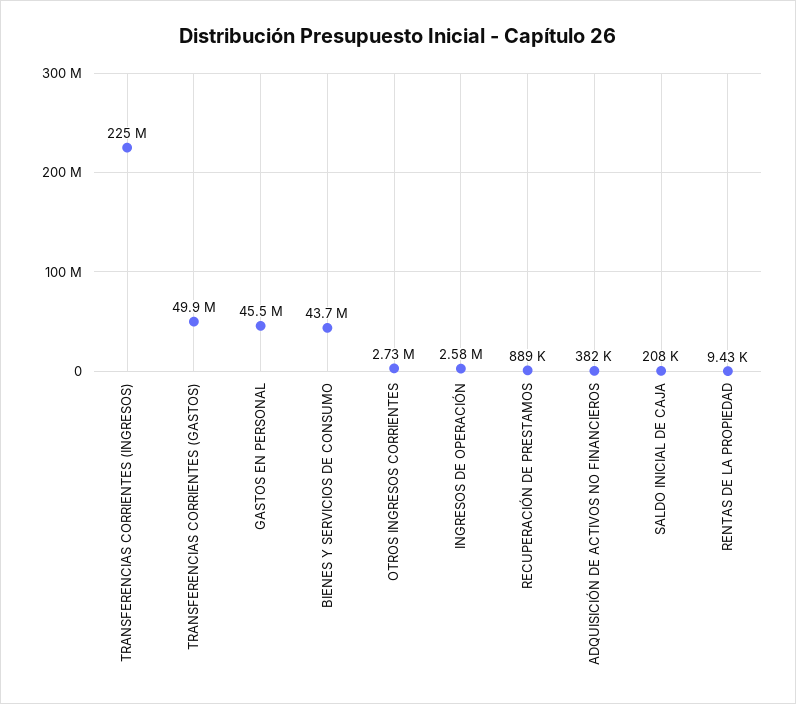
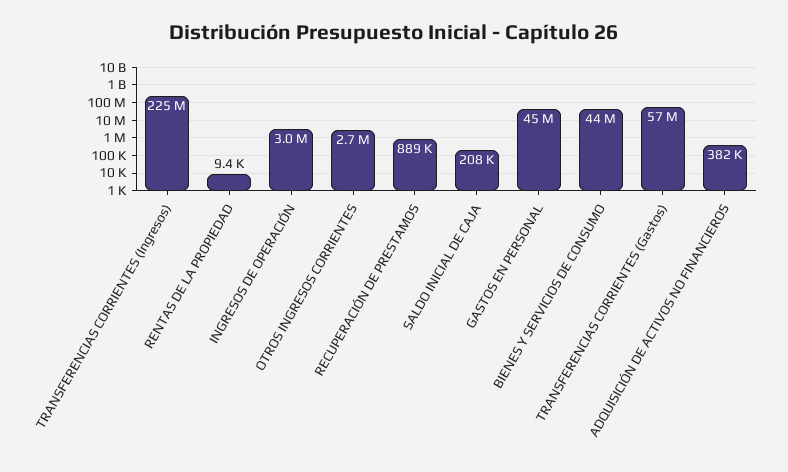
TRANSFERENCIAS CORRIENTES (GASTOS): 49900000 -> 57000000
INGRESOS DE OPERACIÓN: 2580000 -> 3000000

